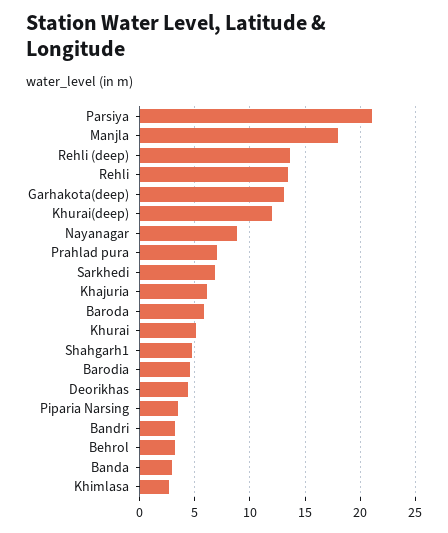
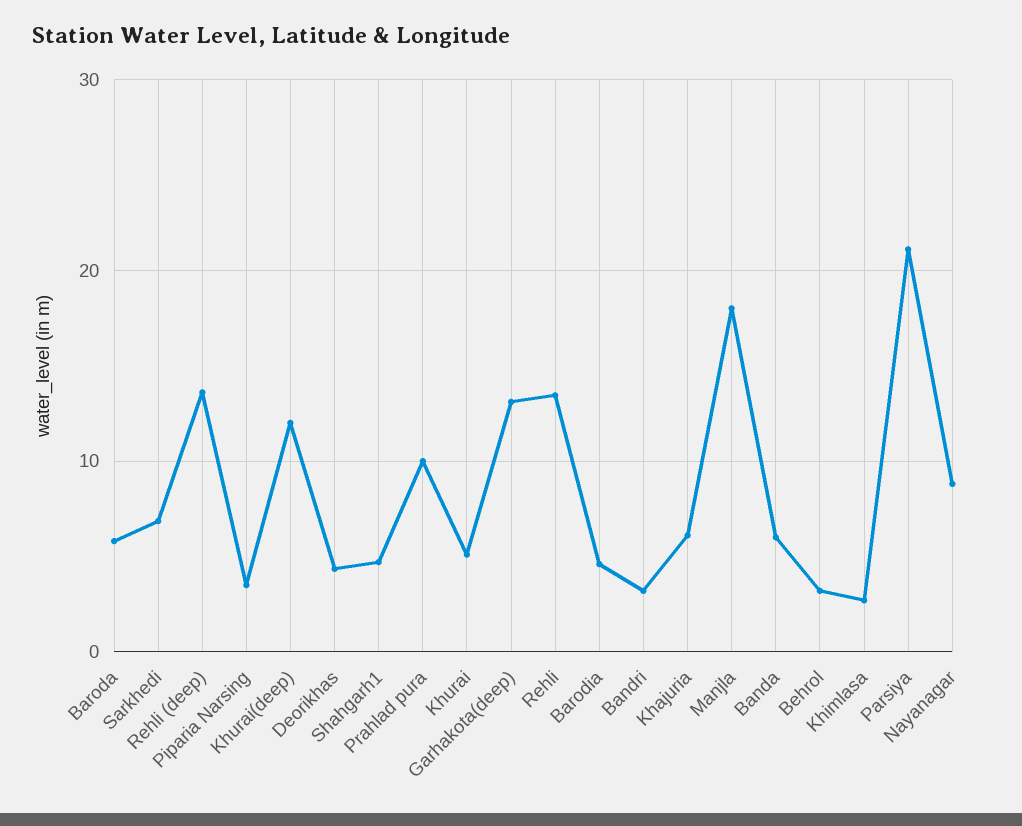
Prahlad pura: 7 -> 10
Banda: 3 -> 6

